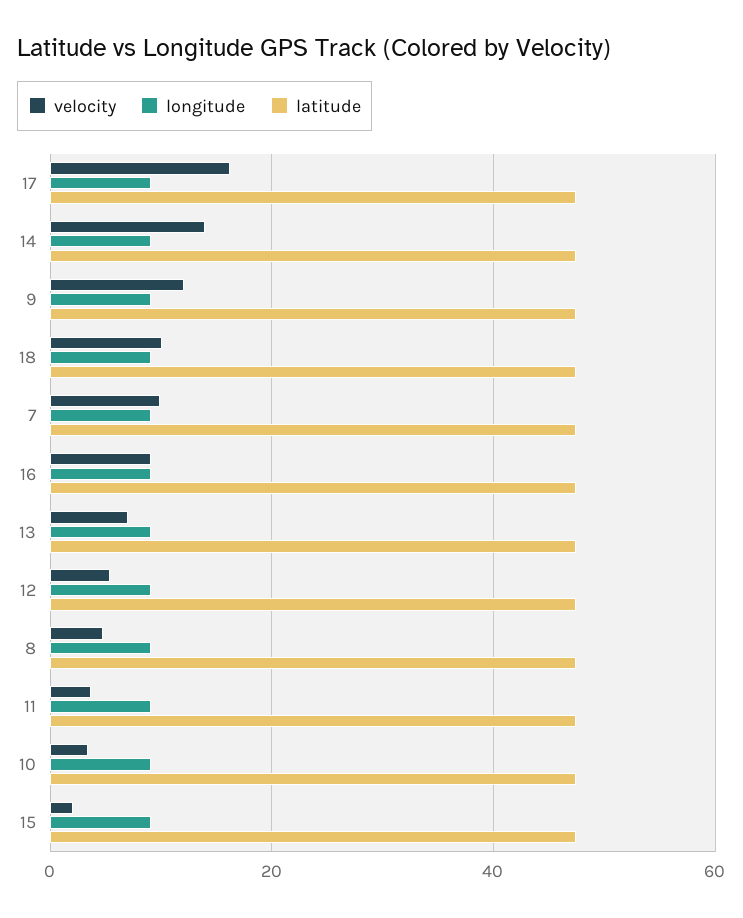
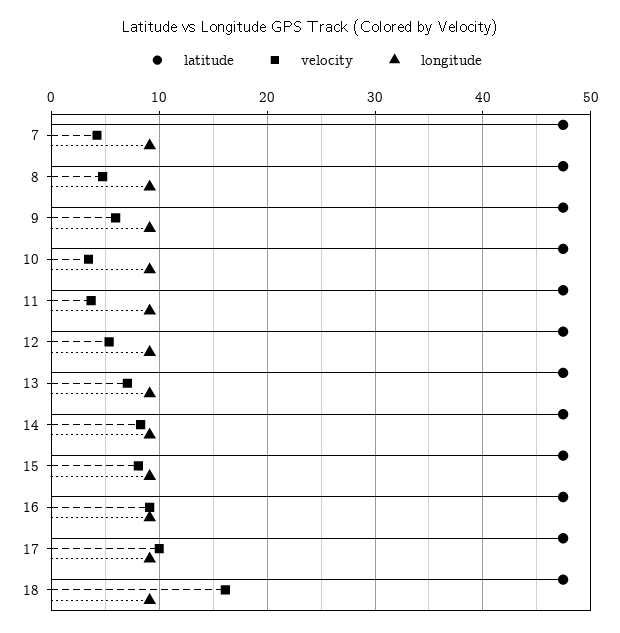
velocity, 17: 16 -> 10
velocity, 14: 14 -> 8
velocity, 9: 12 -> 6
velocity, 18: 10 -> 16
velocity, 7: 10 -> 4
velocity, 15: 2 -> 8

